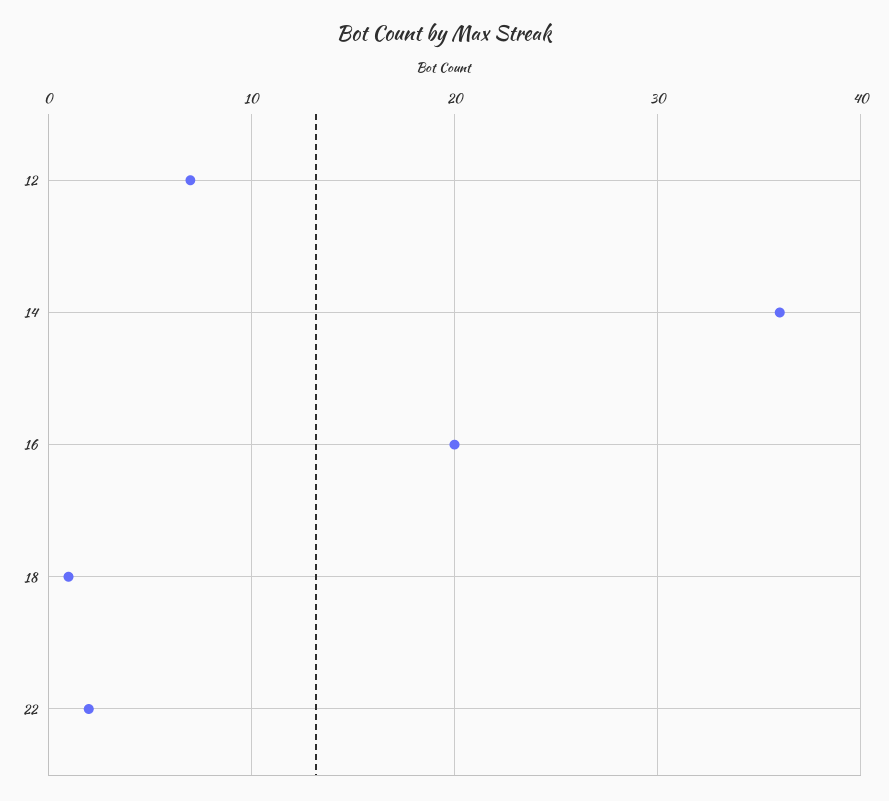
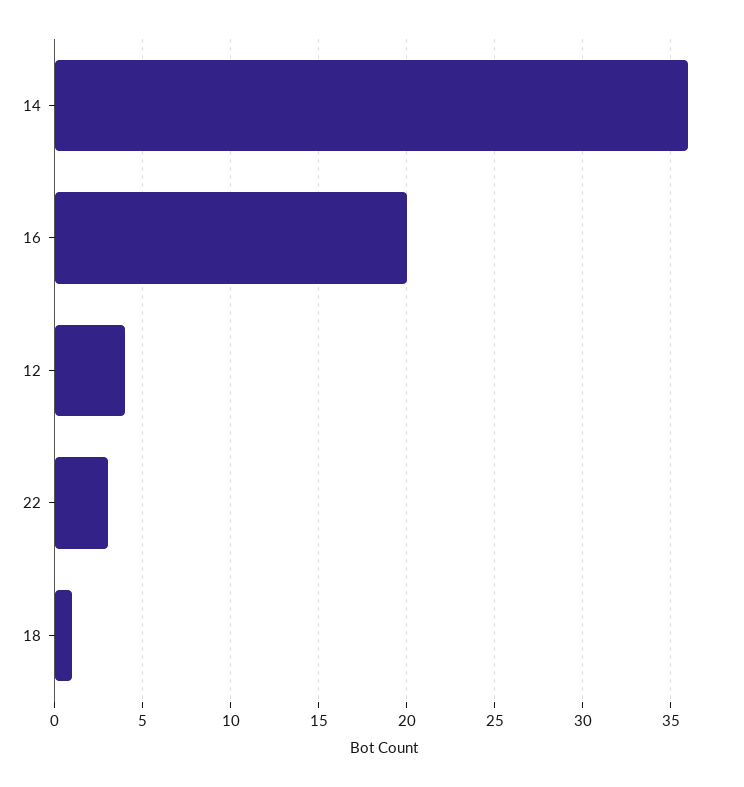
12: 7 -> 4
22: 2 -> 3

